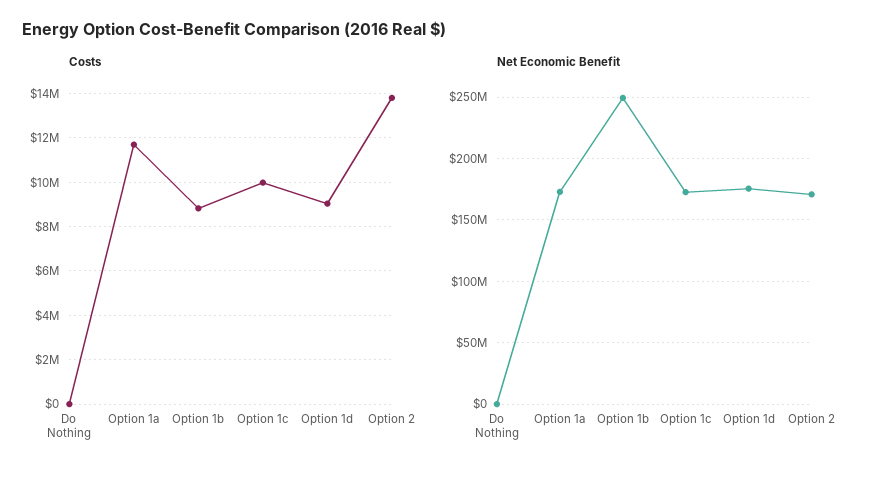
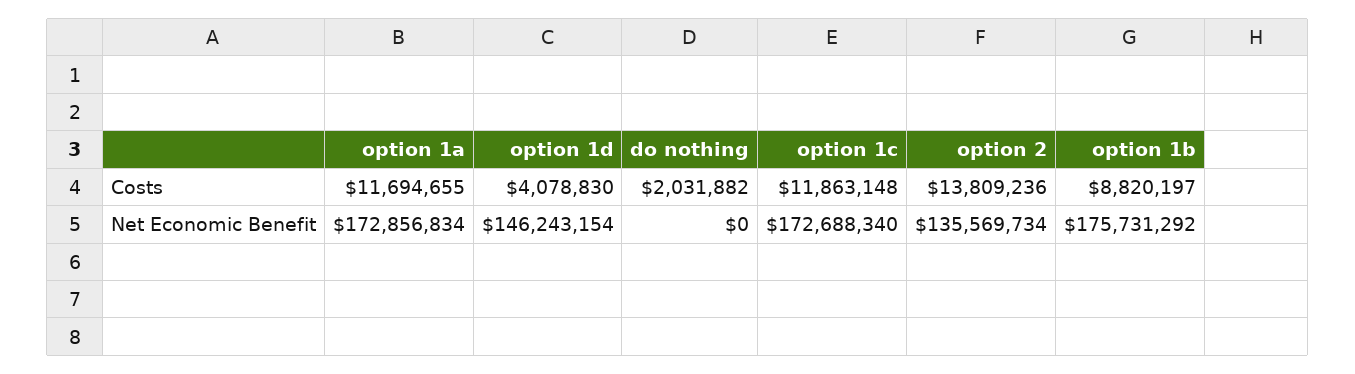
Costs, Do Nothing: 0 -> 2031882
Costs, Option 1c: 10000000 -> 11863148
Costs, Option 1d: 9000000 -> 4078830
Net Economic Benefit, Option 1b: 250000000 -> 175731292
Net Economic Benefit, Option 1d: 175000000 -> 146243154
Net Economic Benefit, Option 2: 170000000 -> 135569734

